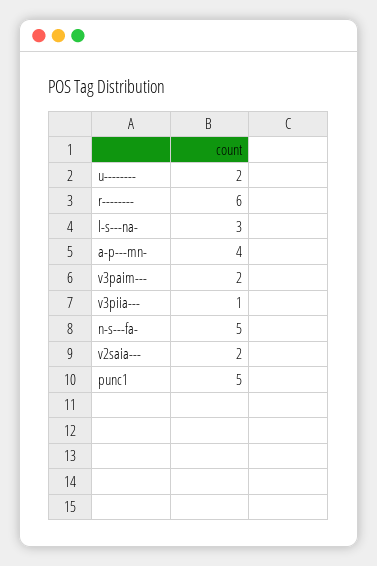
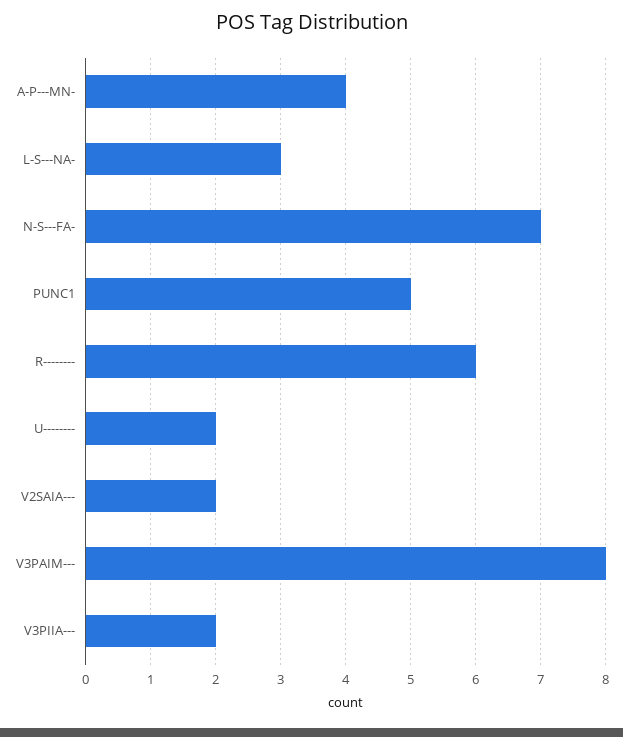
v3paim---: 2 -> 8
v3piia---: 1 -> 2
n-s---fa-: 5 -> 7

